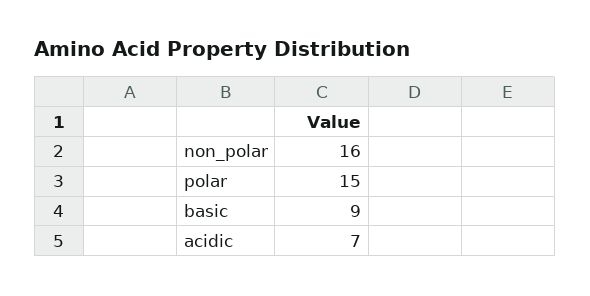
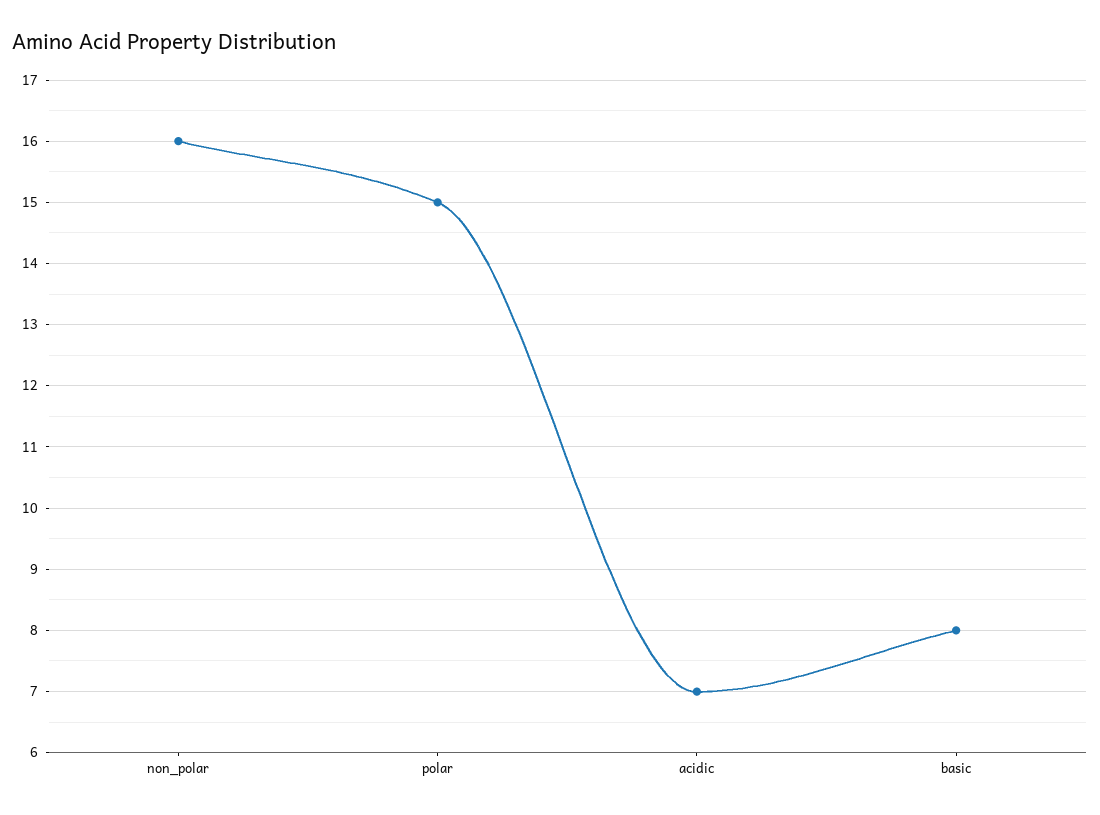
basic: 9 -> 8

